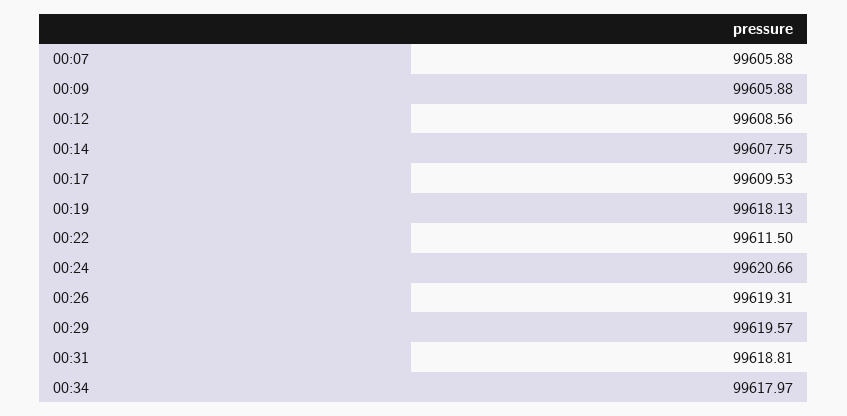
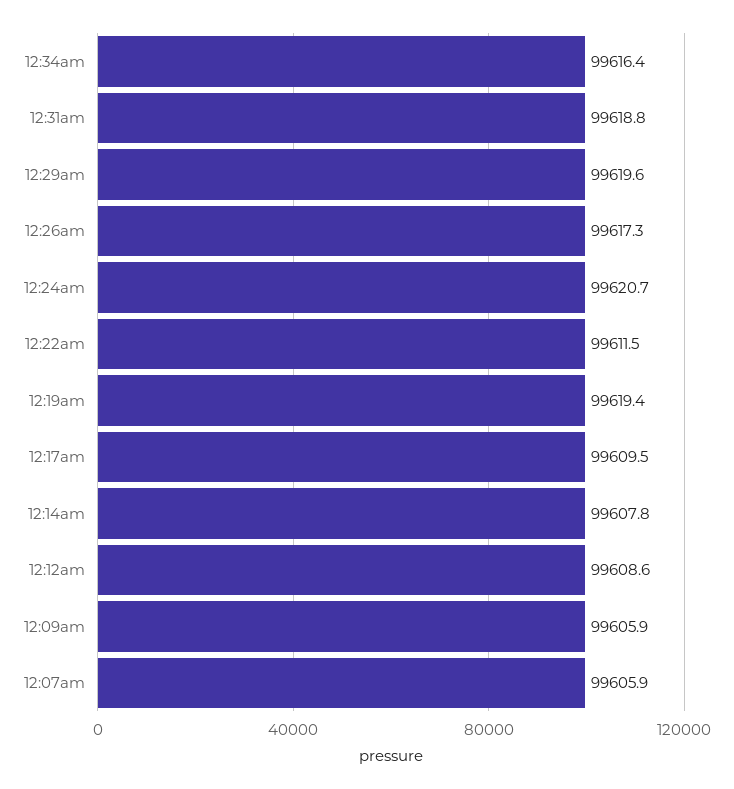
00:19: 99618.13 -> 99619.4
00:26: 99619.31 -> 99617.3
00:34: 99617.97 -> 99616.4

